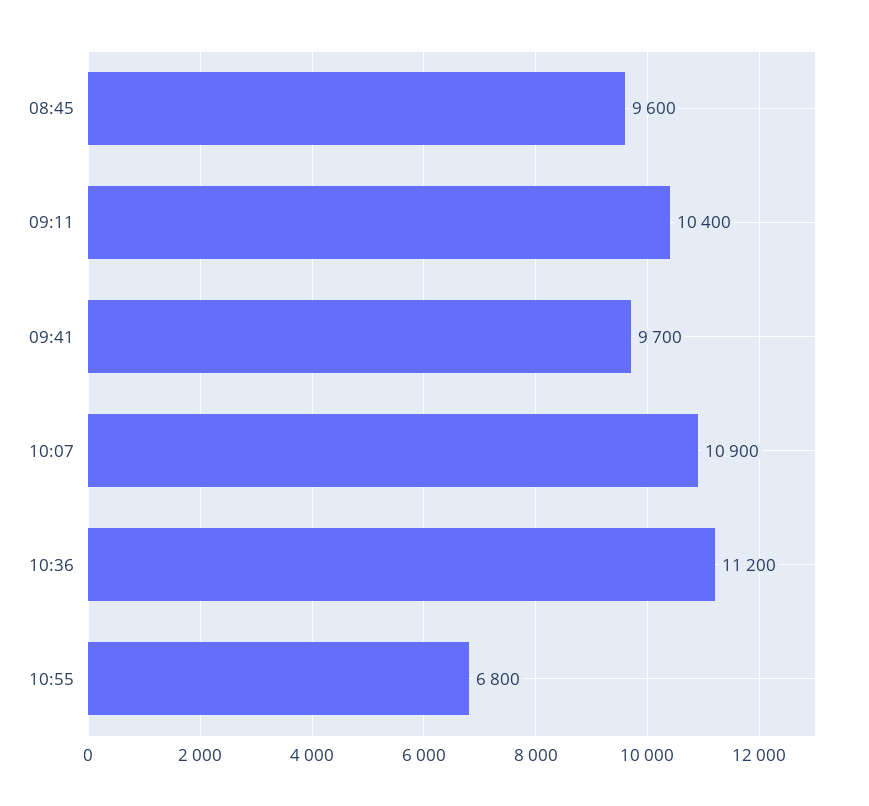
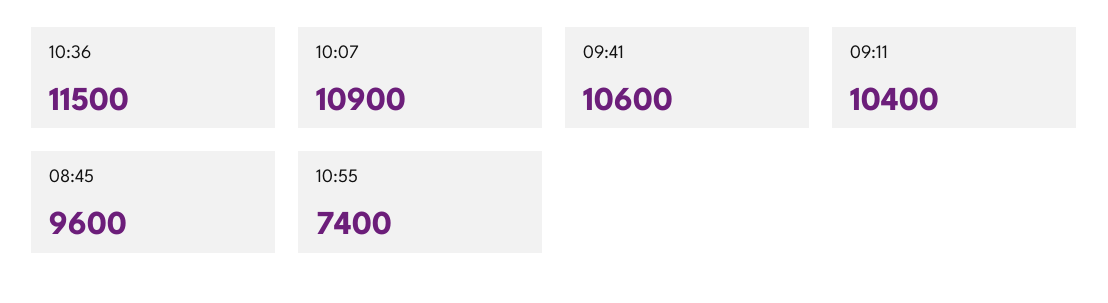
09:41: 9700 -> 10600
10:36: 11200 -> 11500
10:55: 6800 -> 7400

